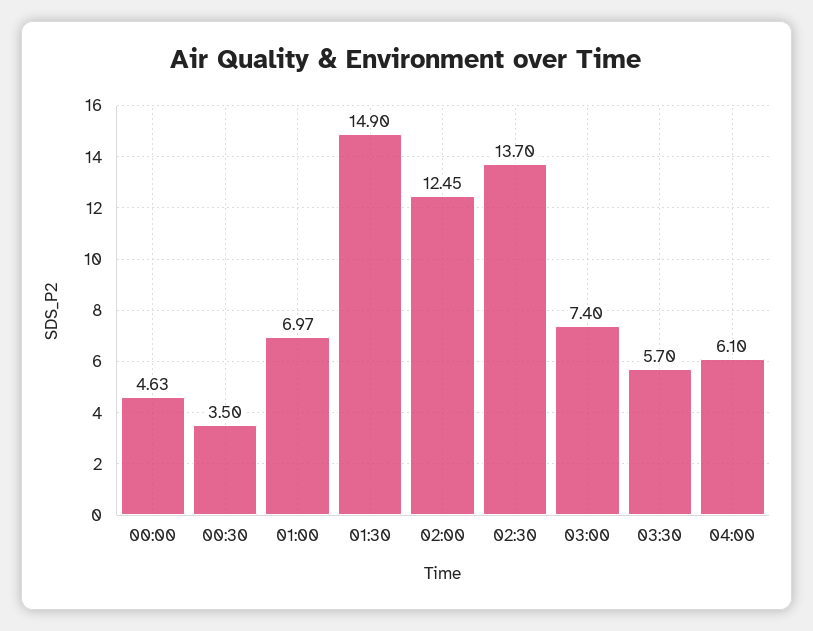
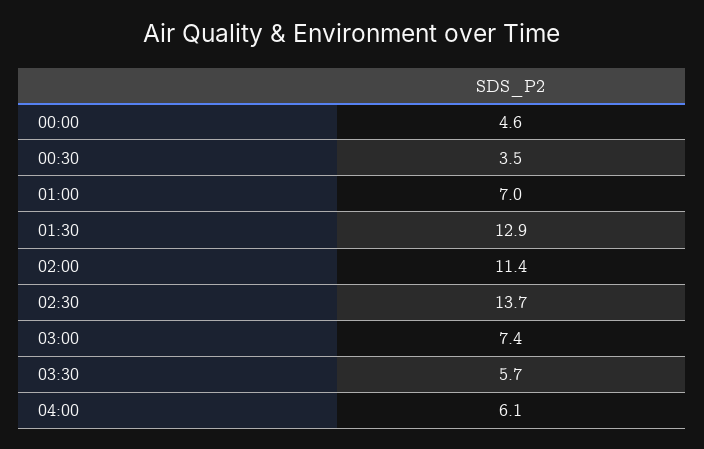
01:30: 14.9 -> 12.9
02:00: 12.45 -> 11.4

